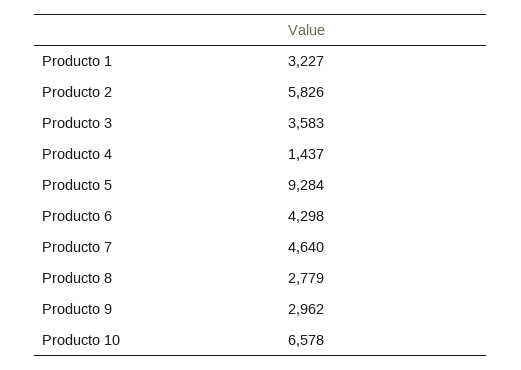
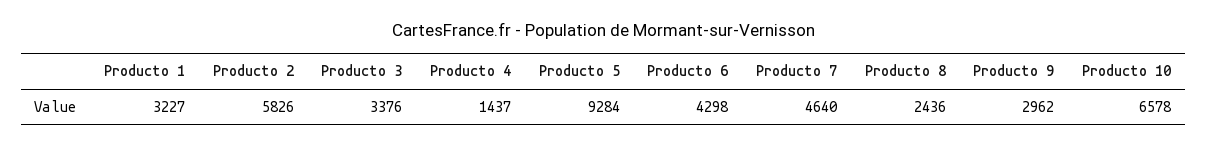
Producto 3: 3583 -> 3376
Producto 8: 2779 -> 2436

